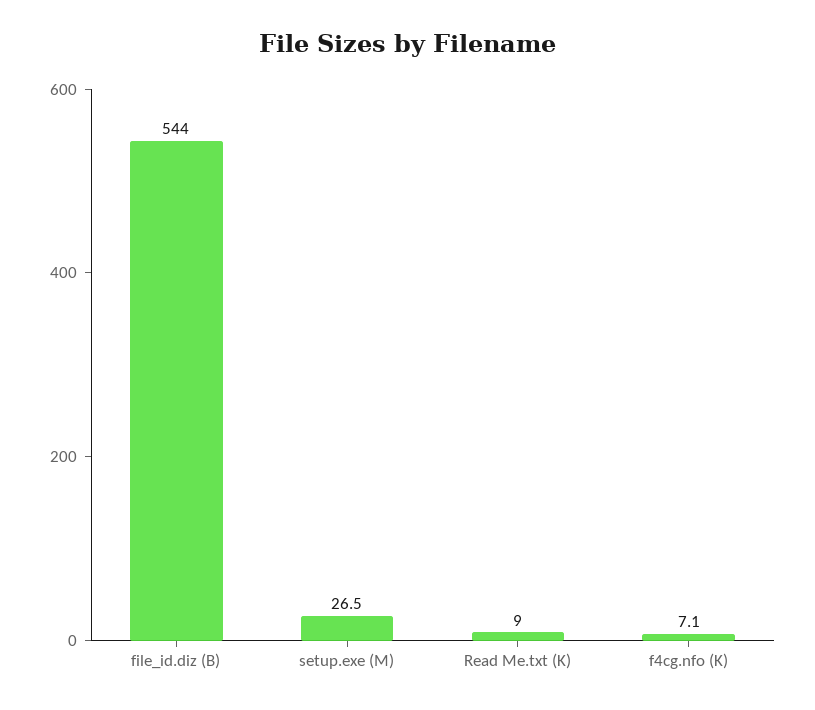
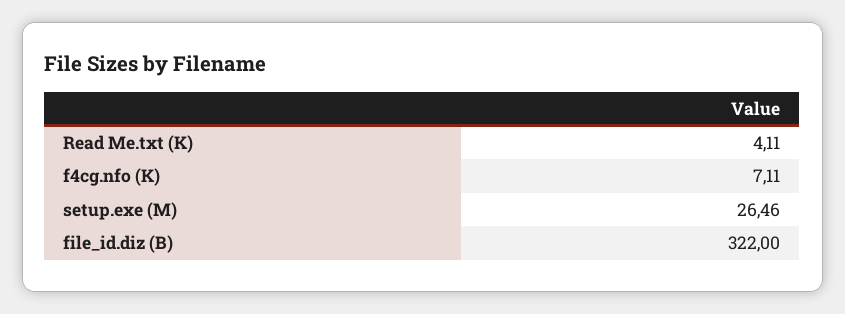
file_id.diz (B): 544 -> 322
Read Me.txt (K): 9 -> 4.11

